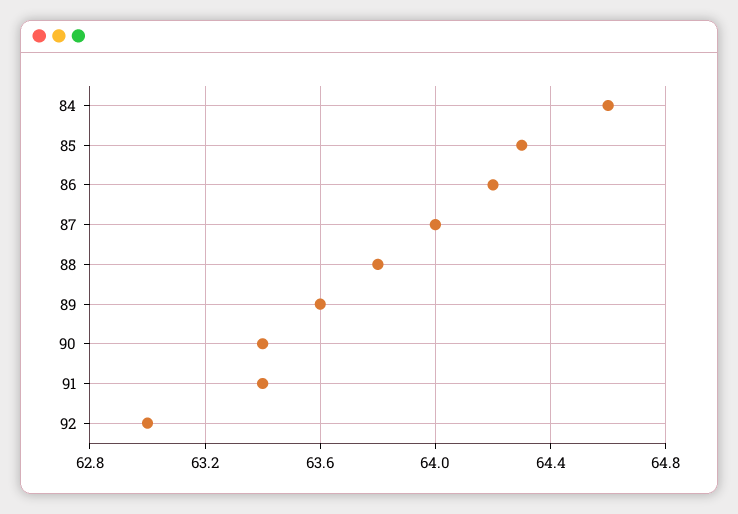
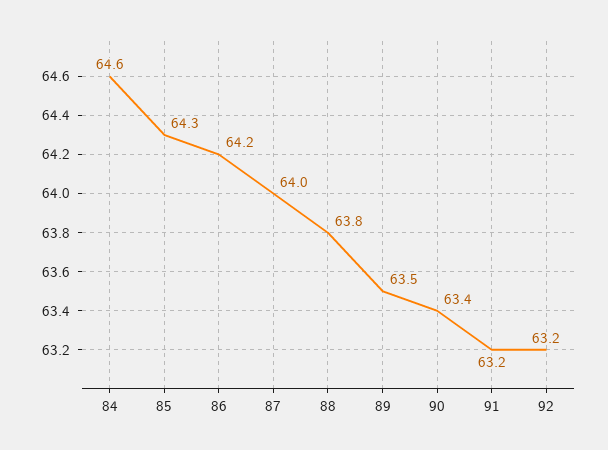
89: 63.6 -> 63.5
91: 63.4 -> 63.2
92: 63 -> 63.2

